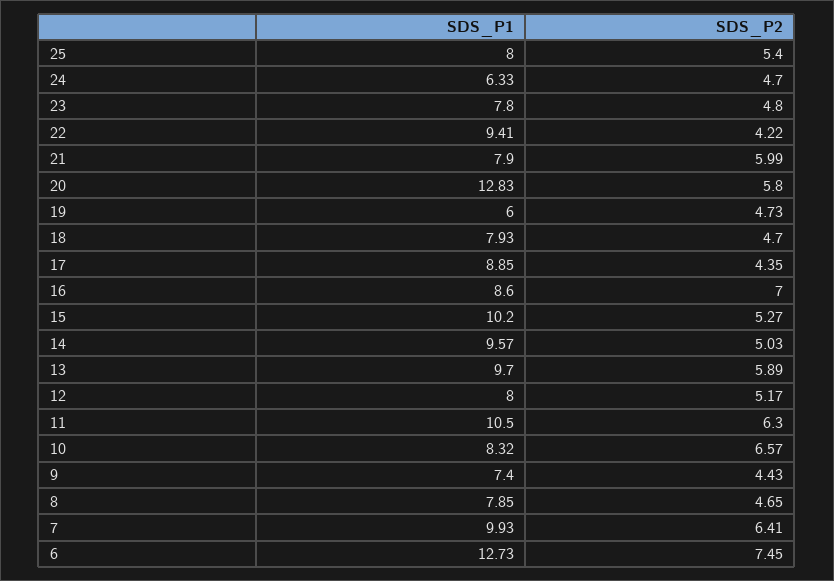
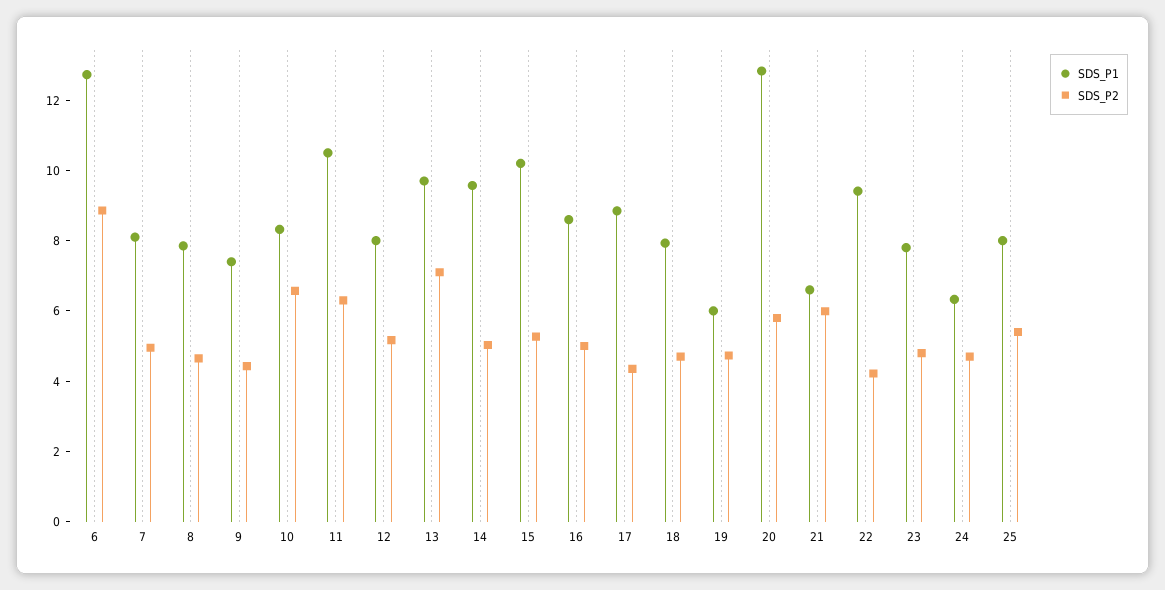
SDS_P1, 21: 7.9 -> 6.5
SDS_P2, 16: 7 -> 5
SDS_P2, 13: 5.89 -> 7
SDS_P1, 7: 9.93 -> 8
SDS_P2, 7: 6.41 -> 5
SDS_P2, 6: 7.45 -> 9

